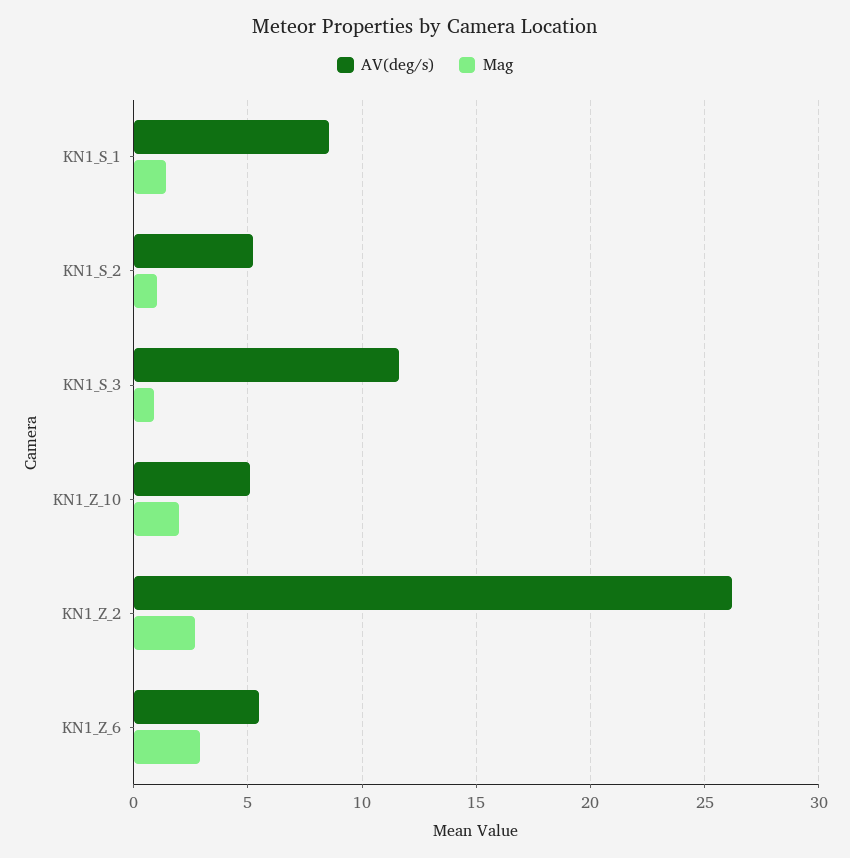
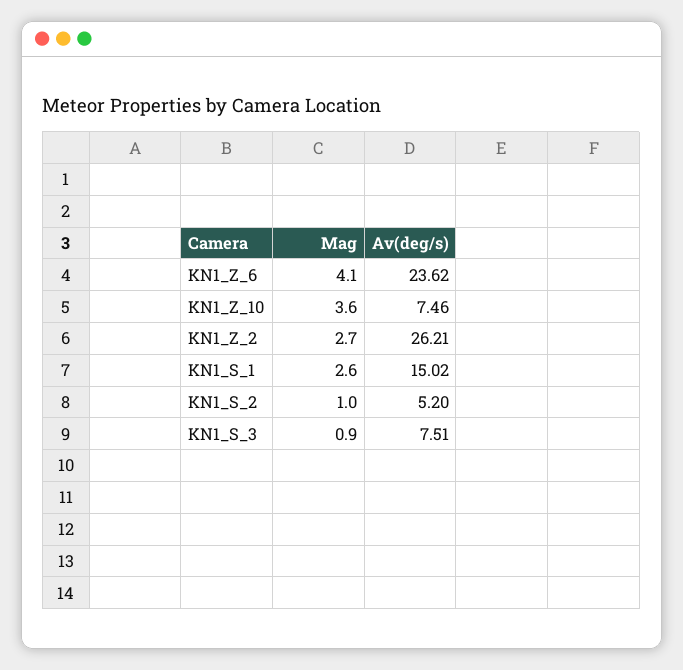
AV(deg/s), KN1_S_1: 8.5 -> 15.02
Mag, KN1_S_1: 1.5 -> 2.6
AV(deg/s), KN1_S_3: 11.5 -> 7.51
AV(deg/s), KN1_Z_10: 5 -> 7.46
Mag, KN1_Z_10: 2 -> 3.6
AV(deg/s), KN1_Z_6: 5.5 -> 23.62
Mag, KN1_Z_6: 3 -> 4.1

